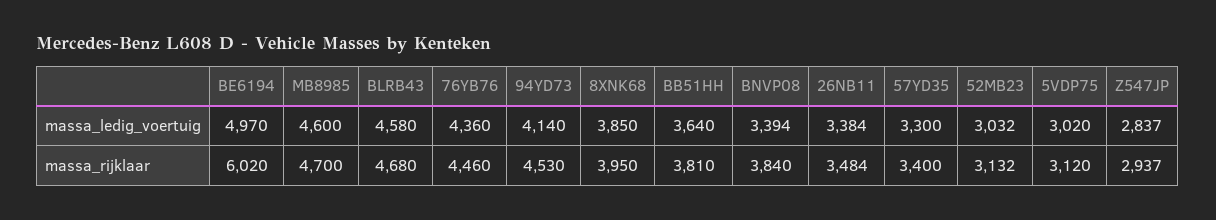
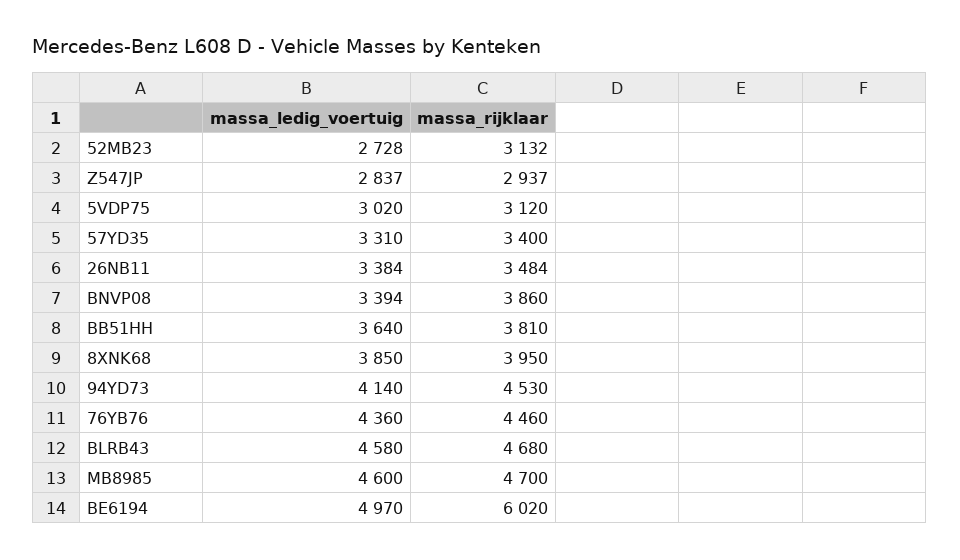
57YD35, massa_ledig_voertuig: 3300 -> 3310
52MB23, massa_ledig_voertuig: 3032 -> 2728
BNVP08, massa_rijklaar: 3840 -> 3860

